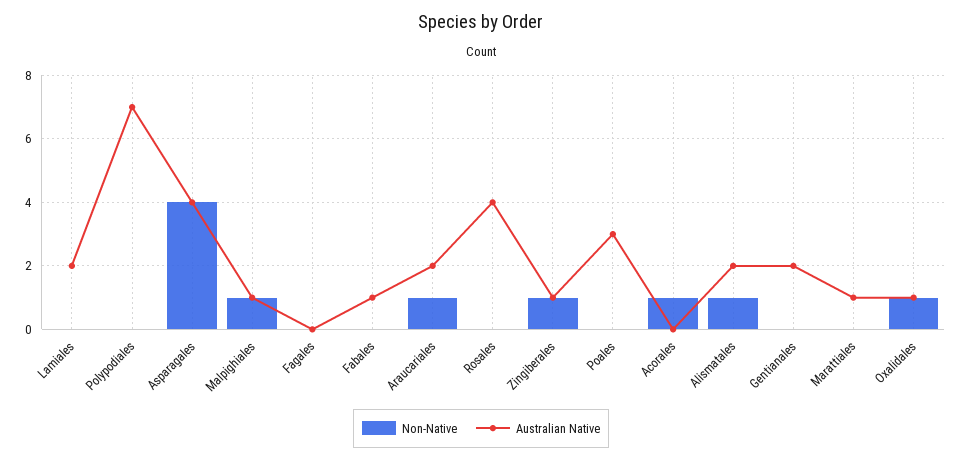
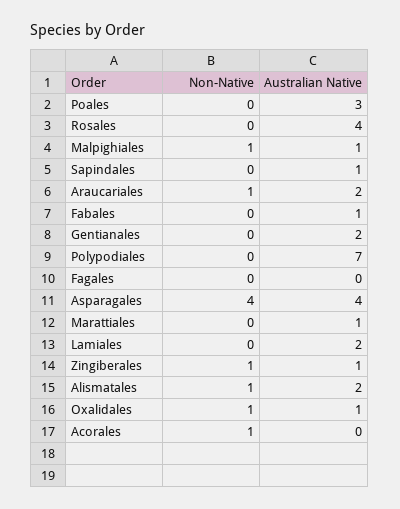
Non-Native, Sapindales: none -> 0
Australian Native, Sapindales: none -> 1

